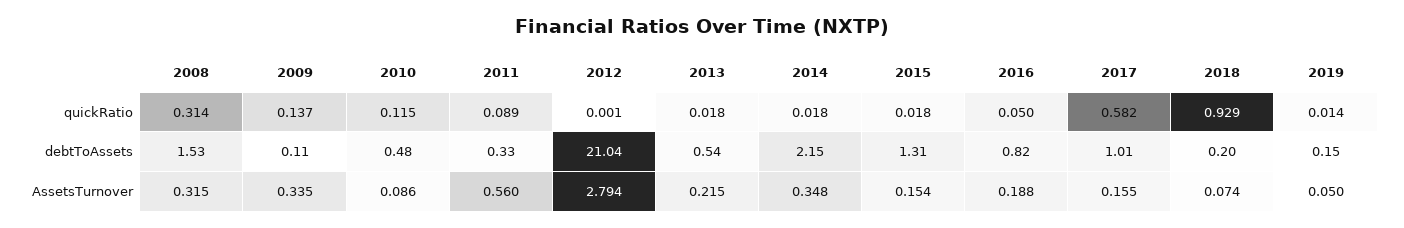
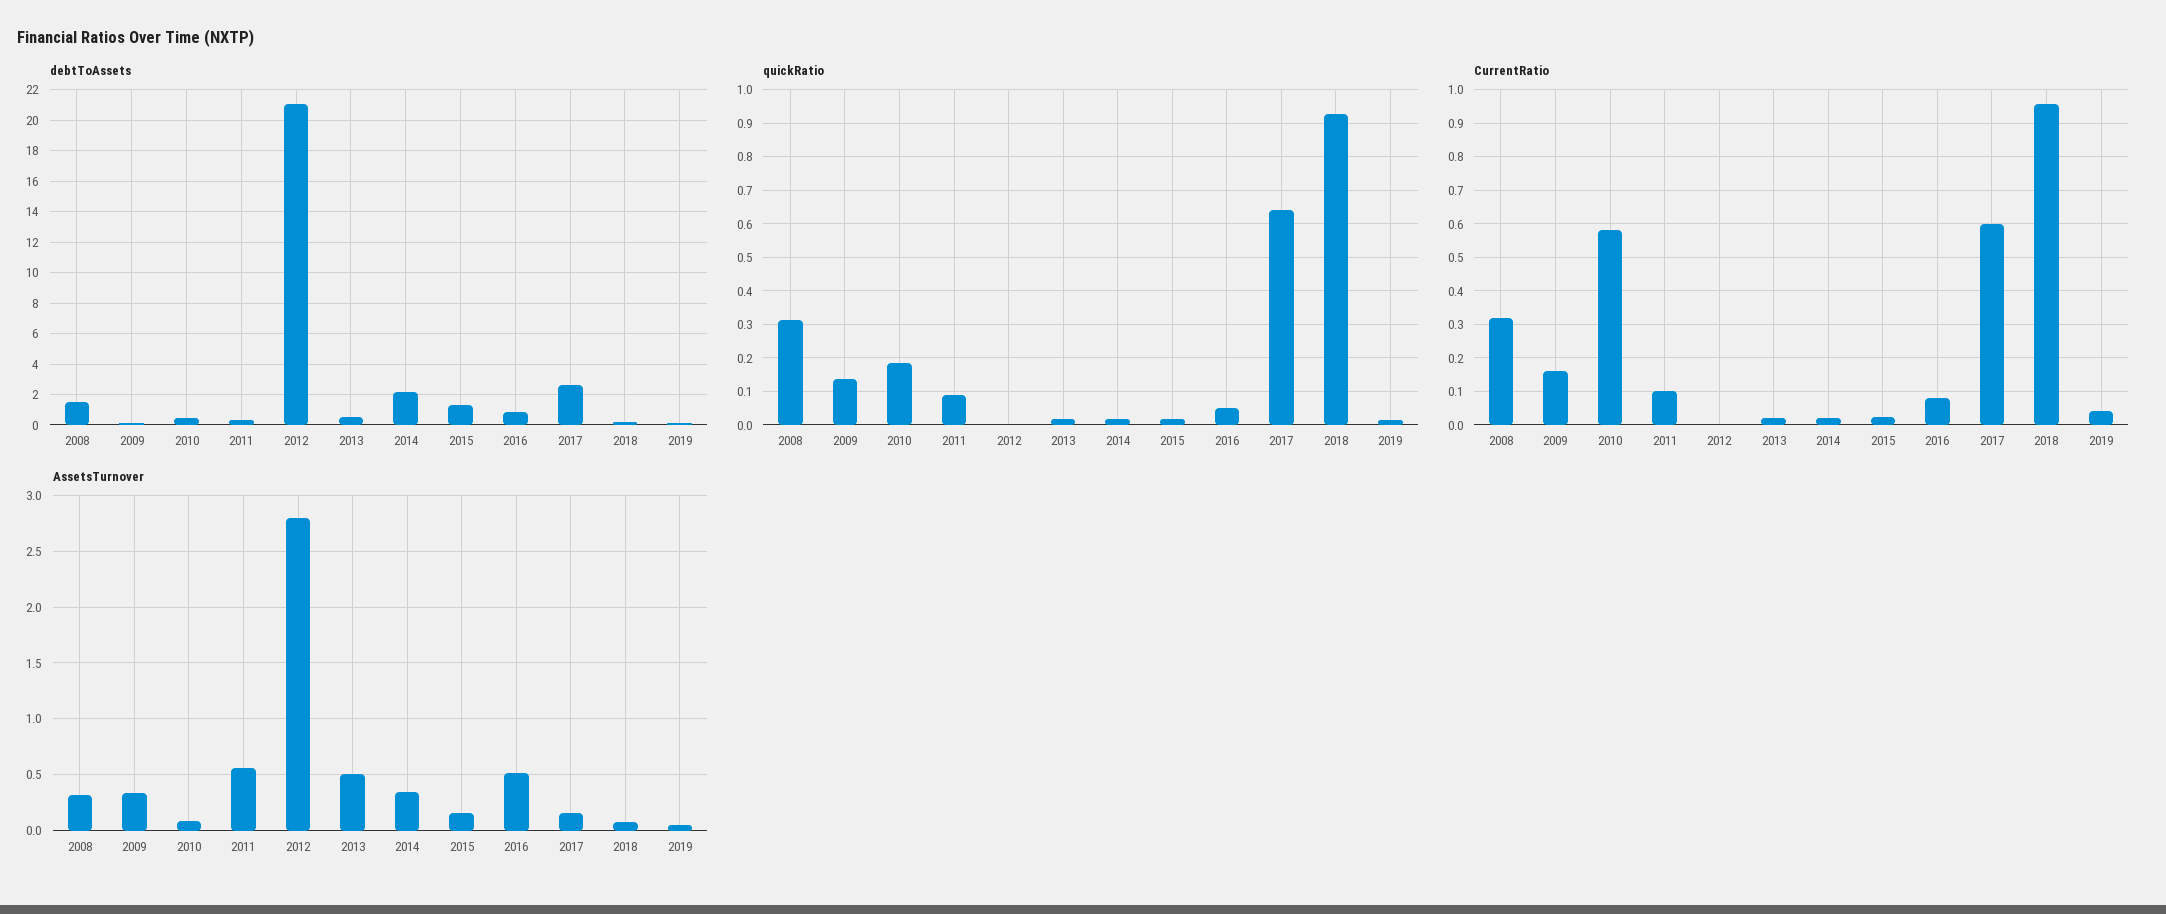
quickRatio, 2010: 0.115 -> 0.18
quickRatio, 2017: 0.582 -> 0.64
debtToAssets, 2017: 1.01 -> 2.5
AssetsTurnover, 2013: 0.215 -> 0.5
AssetsTurnover, 2016: 0.188 -> 0.5
CurrentRatio, 2008: none -> 0.32
CurrentRatio, 2009: none -> 0.16
CurrentRatio, 2010: none -> 0.58
CurrentRatio, 2011: none -> 0.1
CurrentRatio, 2012: none -> 0
CurrentRatio, 2013: none -> 0.02
CurrentRatio, 2014: none -> 0.02
CurrentRatio, 2015: none -> 0.02
CurrentRatio, 2016: none -> 0.08
CurrentRatio, 2017: none -> 0.6
CurrentRatio, 2018: none -> 0.96
CurrentRatio, 2019: none -> 0.04

